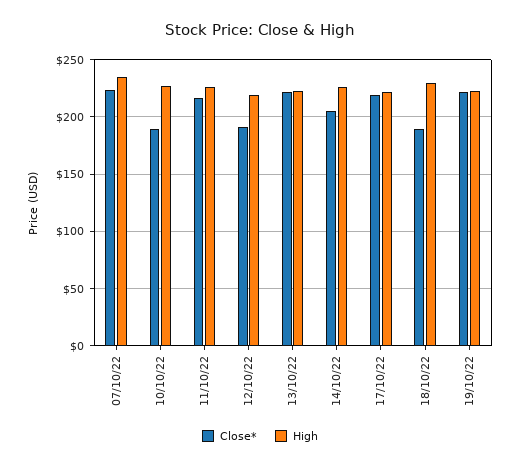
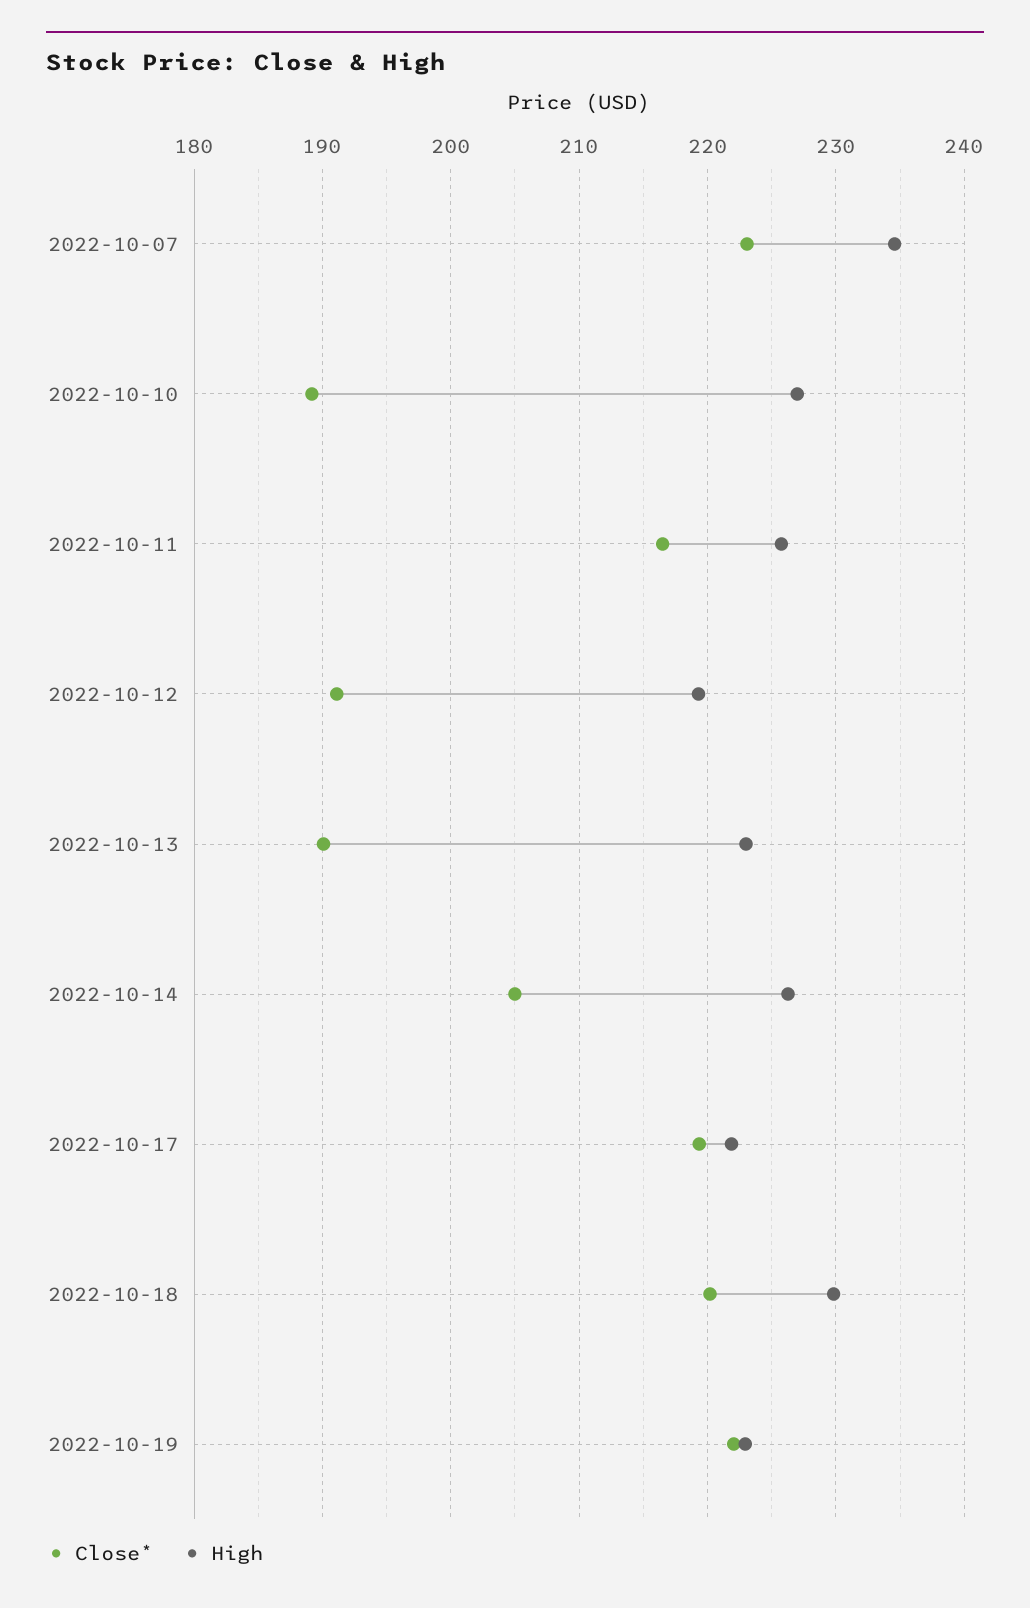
Close*, 13/10/22: 220 -> 190
Close*, 18/10/22: 190 -> 220

